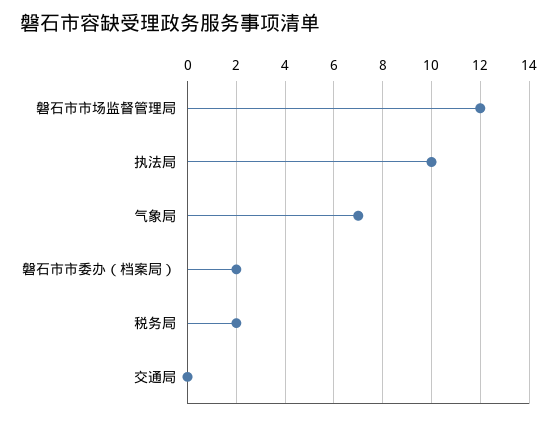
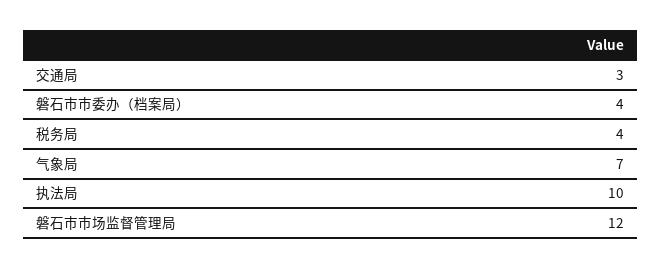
磐石市市委办（档案局）: 2 -> 4
税务局: 2 -> 4
交通局: 0 -> 3

